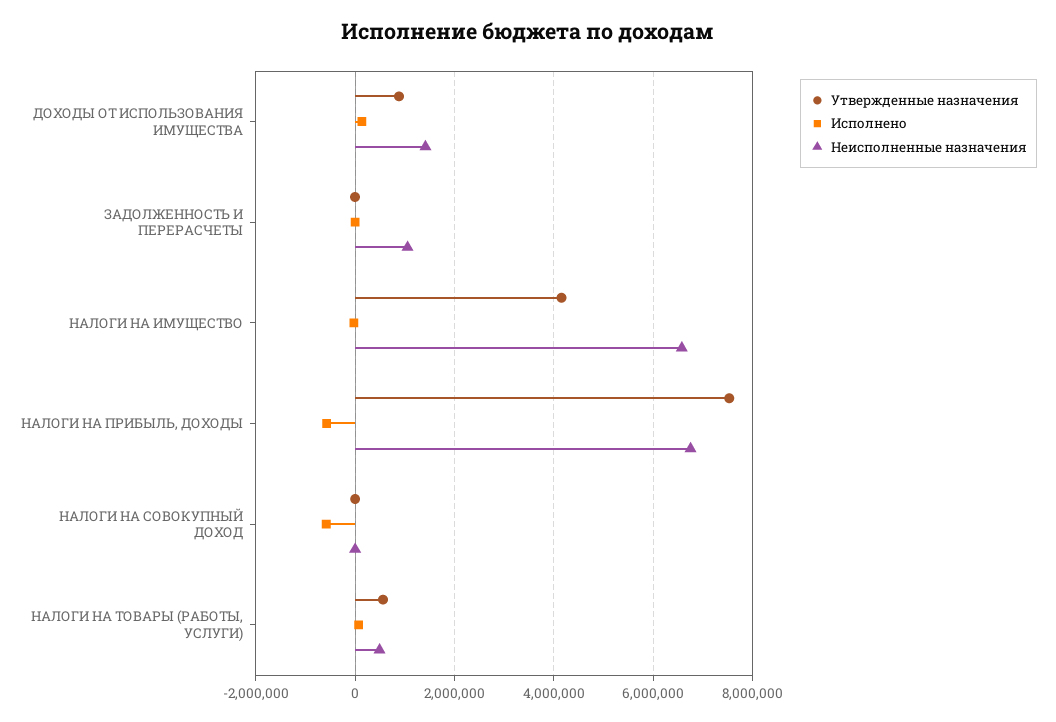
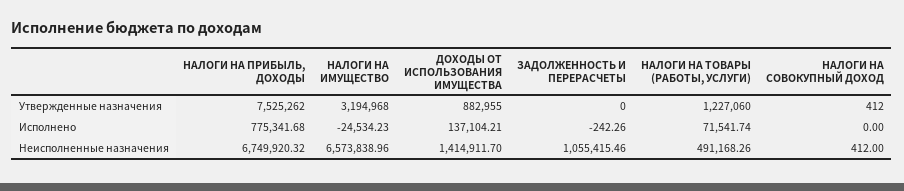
Утвержденные назначения, НАЛОГИ НА ИМУЩЕСТВО: 4200000 -> 3194968
Исполнено, НАЛОГИ НА ПРИБЫЛЬ, ДОХОДЫ: -600000 -> 775341.68
Исполнено, НАЛОГИ НА СОВОКУПНЫЙ ДОХОД: -600000 -> 0
Утвержденные назначения, НАЛОГИ НА ТОВАРЫ (РАБОТЫ, УСЛУГИ): 600000 -> 1227060

